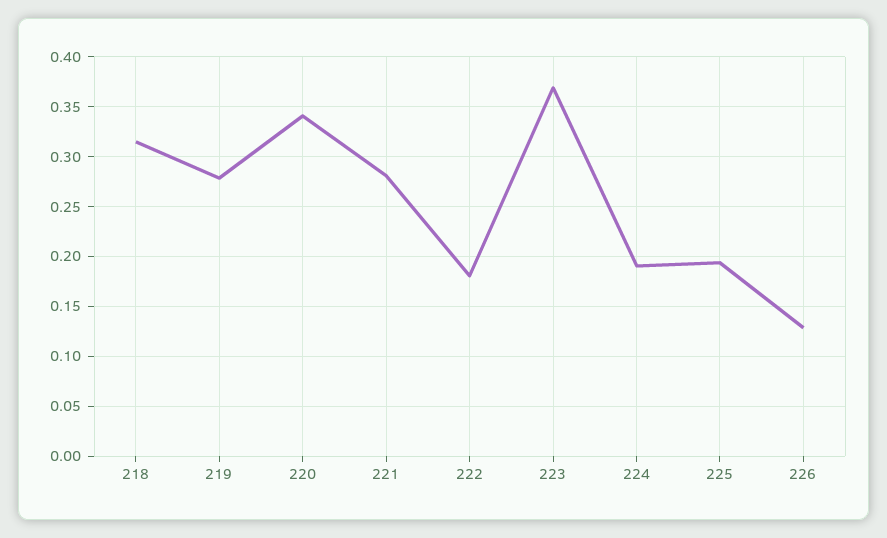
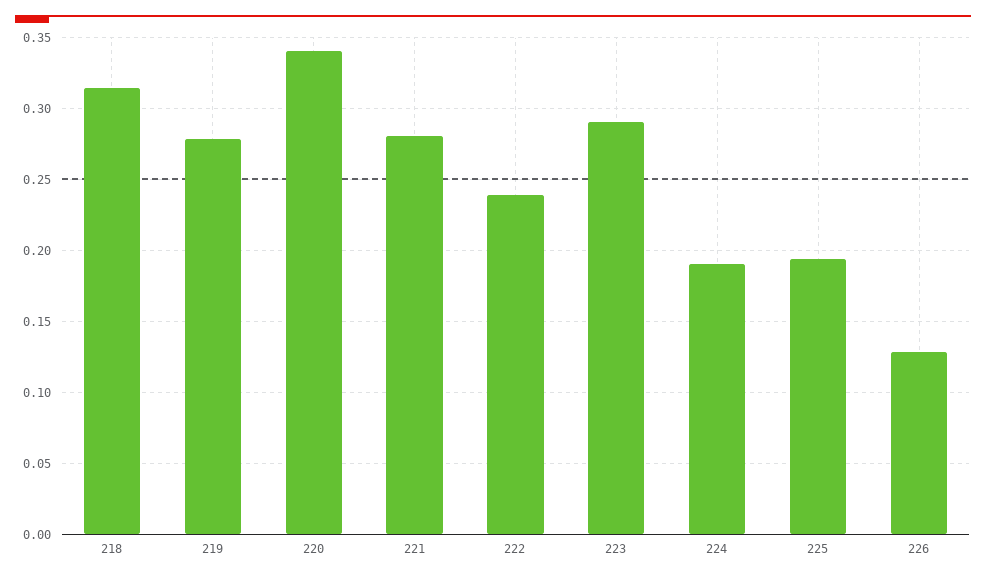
222: 0.18 -> 0.24
223: 0.37 -> 0.29

